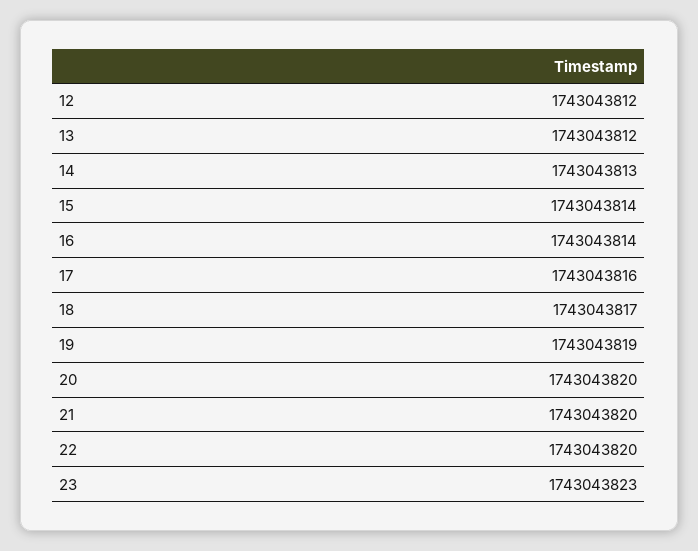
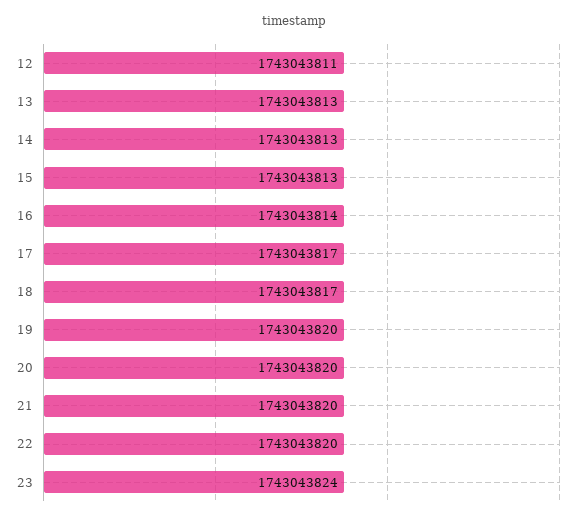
12: 1743043812 -> 1743043811
13: 1743043812 -> 1743043813
15: 1743043814 -> 1743043813
17: 1743043816 -> 1743043817
19: 1743043819 -> 1743043820
23: 1743043823 -> 1743043824

